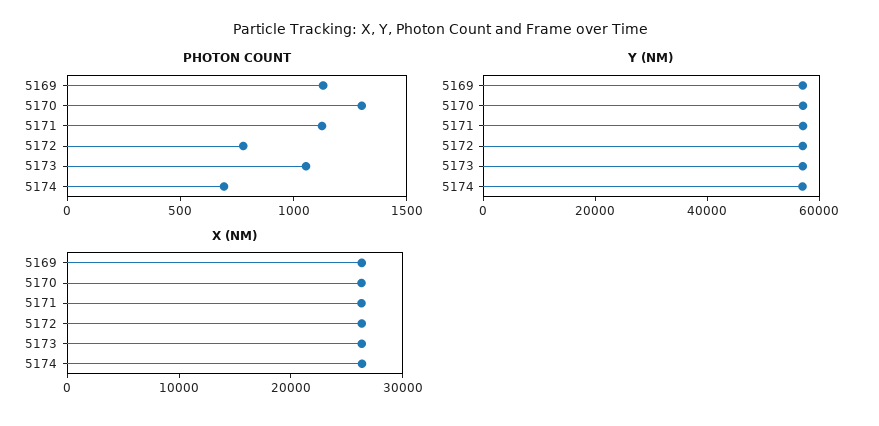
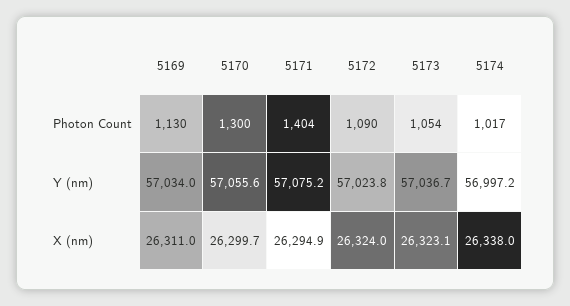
PHOTON COUNT, 5171: 1100 -> 1404
PHOTON COUNT, 5172: 800 -> 1090
PHOTON COUNT, 5174: 700 -> 1017

